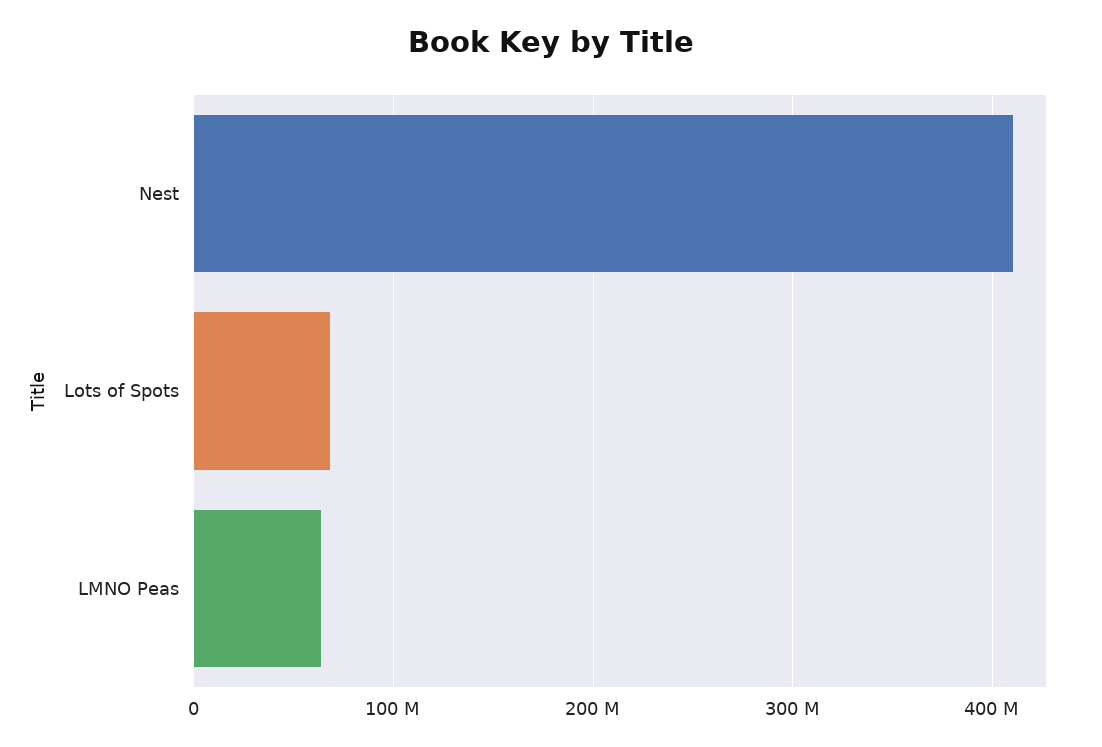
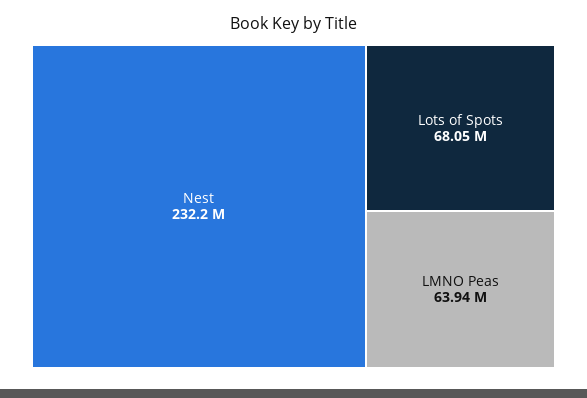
Nest: 410000000 -> 232200000

